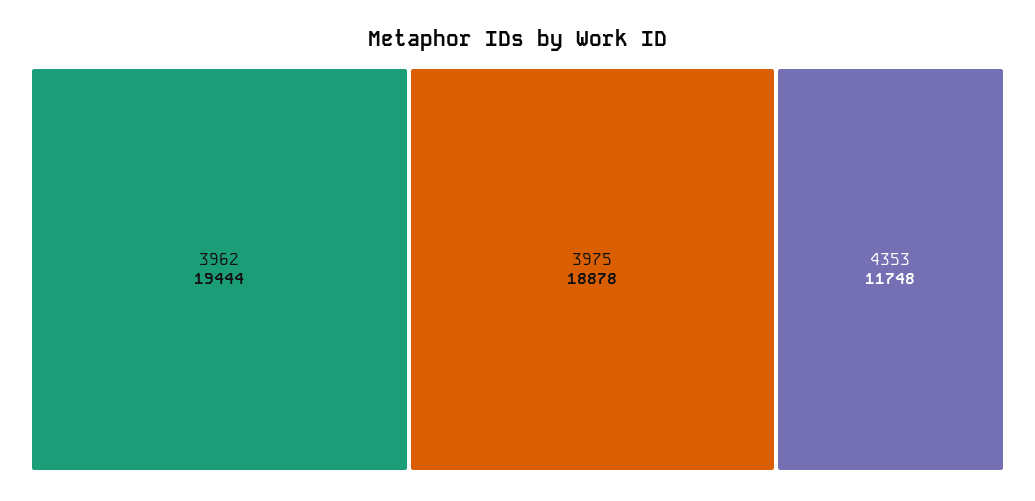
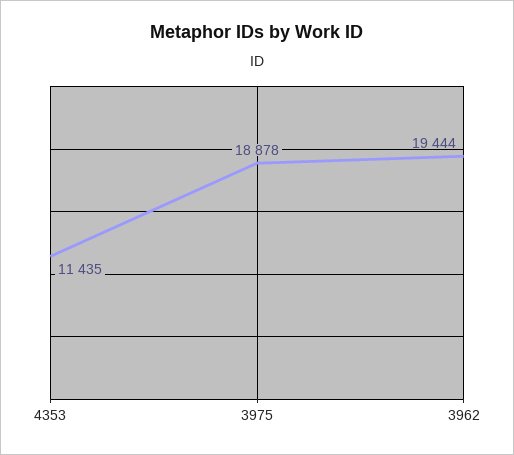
4353: 11748 -> 11435

